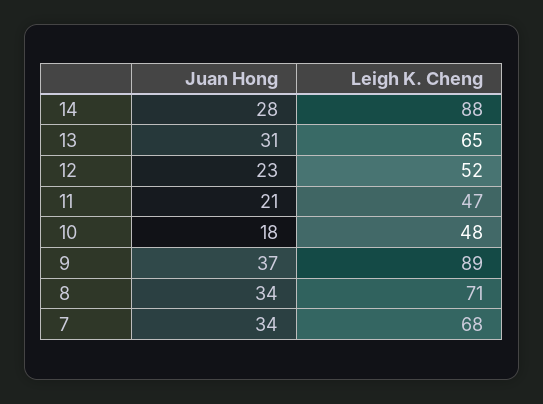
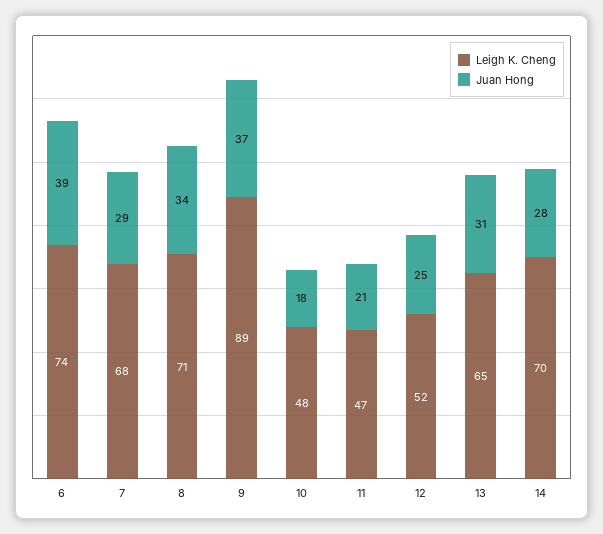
Leigh K. Cheng, 14: 88 -> 70
Juan Hong, 12: 23 -> 25
Juan Hong, 7: 34 -> 29
Leigh K. Cheng, 6: none -> 74
Juan Hong, 6: none -> 39

